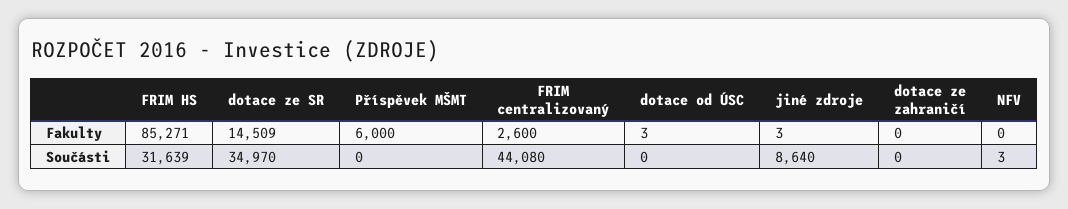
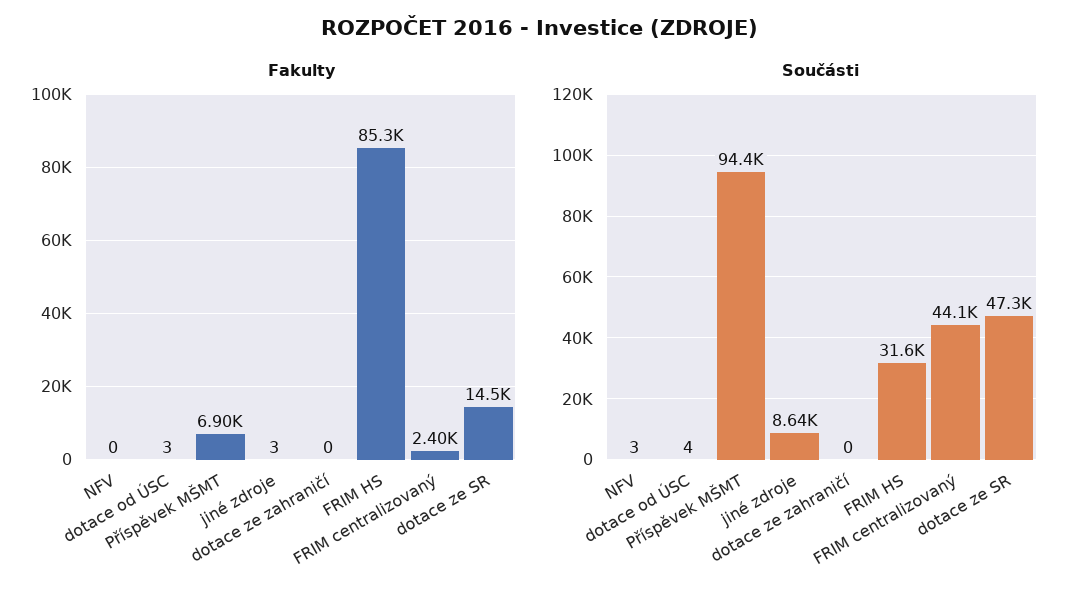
Fakulty, Příspěvek MŠMT: 6000 -> 6900
Fakulty, FRIM centralizovaný: 2600 -> 2400
Součásti, dotace ze SR: 34970 -> 47300
Součásti, Příspěvek MŠMT: 0 -> 94400
Součásti, dotace od ÚSC: 0 -> 4

